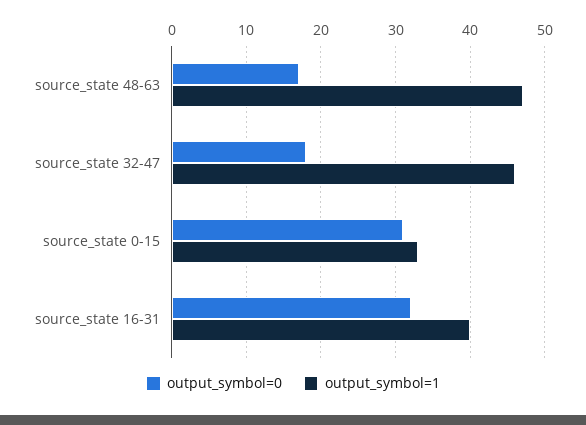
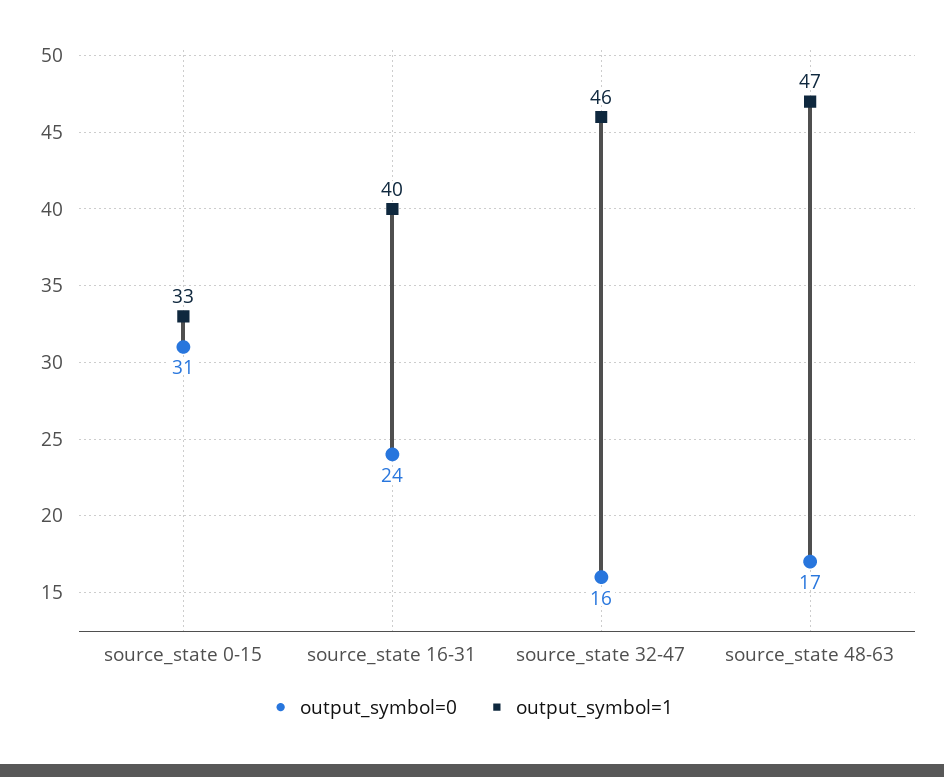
output_symbol=0, source_state 32-47: 18 -> 16
output_symbol=0, source_state 16-31: 32 -> 24

